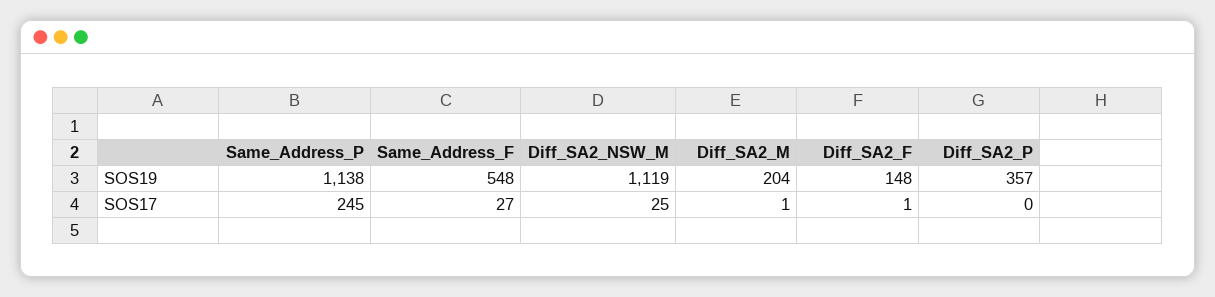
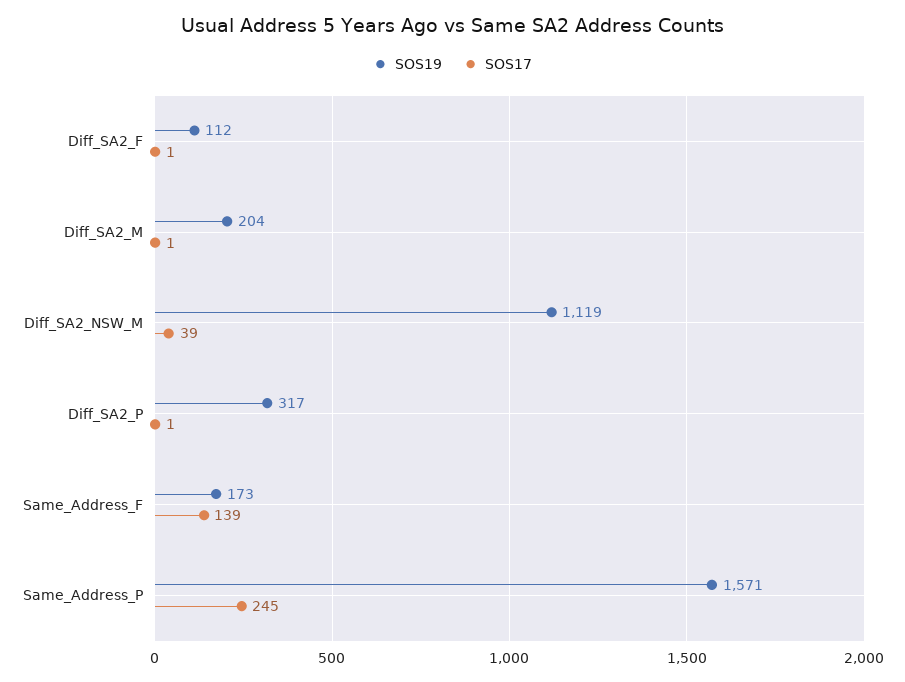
SOS19, Same_Address_P: 1138 -> 1571
SOS19, Same_Address_F: 548 -> 173
SOS19, Diff_SA2_F: 148 -> 112
SOS19, Diff_SA2_P: 357 -> 317
SOS17, Same_Address_F: 27 -> 139
SOS17, Diff_SA2_NSW_M: 25 -> 39
SOS17, Diff_SA2_P: 0 -> 1

